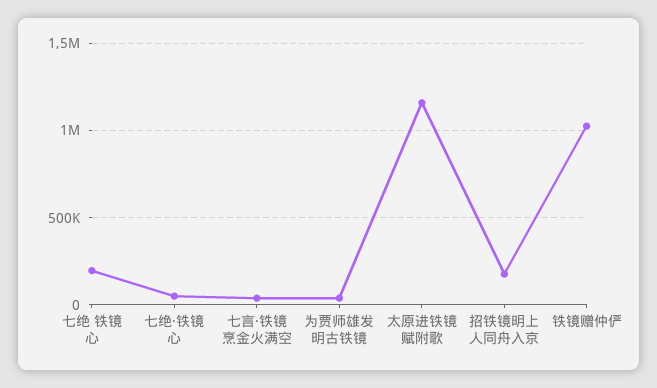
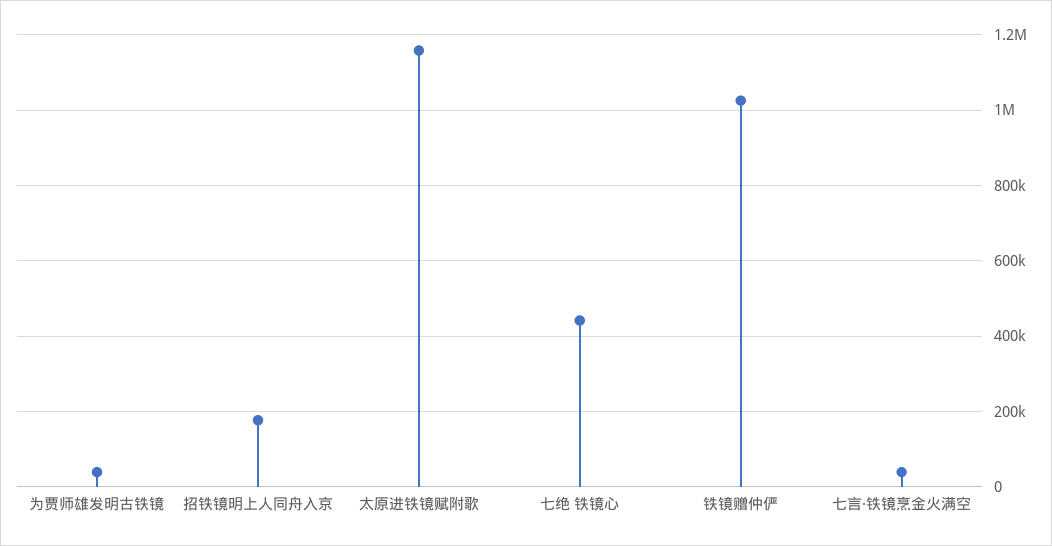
七绝 铁镜心: 200000 -> 440000
七绝·铁镜心: 50000 -> none

